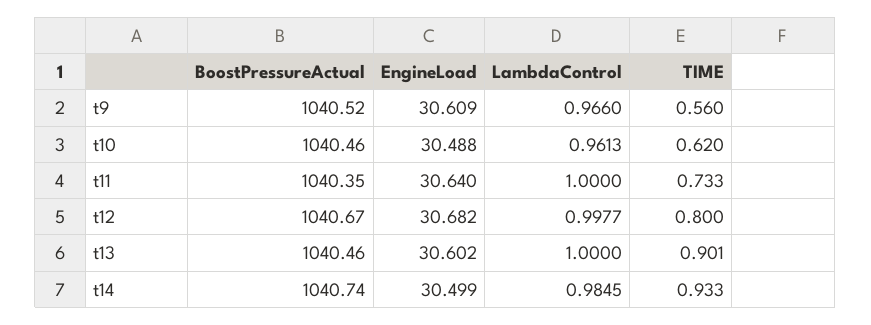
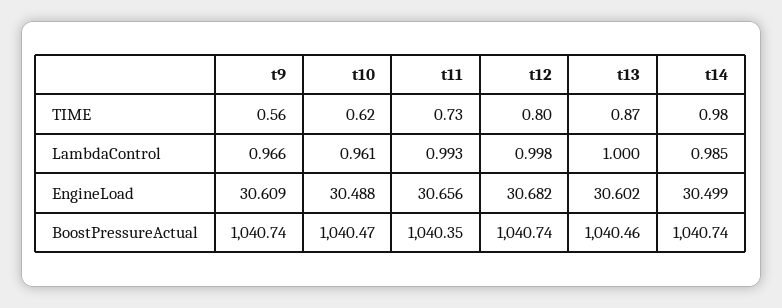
BoostPressureActual, t9: 1040.52 -> 1040.74
BoostPressureActual, t10: 1040.46 -> 1040.47
EngineLoad, t11: 30.64 -> 30.656
LambdaControl, t11: 1 -> 0.993
BoostPressureActual, t12: 1040.67 -> 1040.74
TIME, t13: 0.901 -> 0.87
TIME, t14: 0.933 -> 0.98

